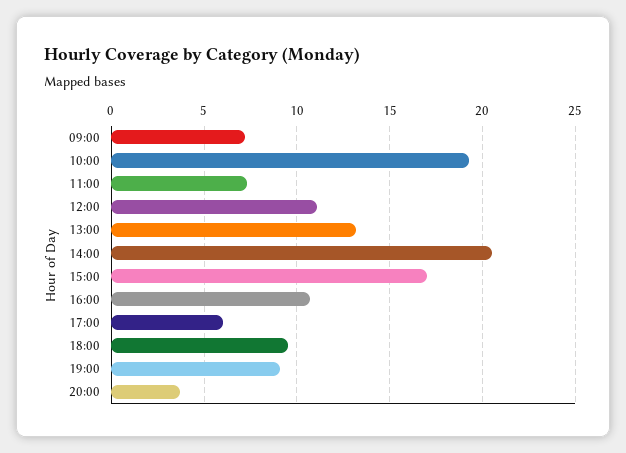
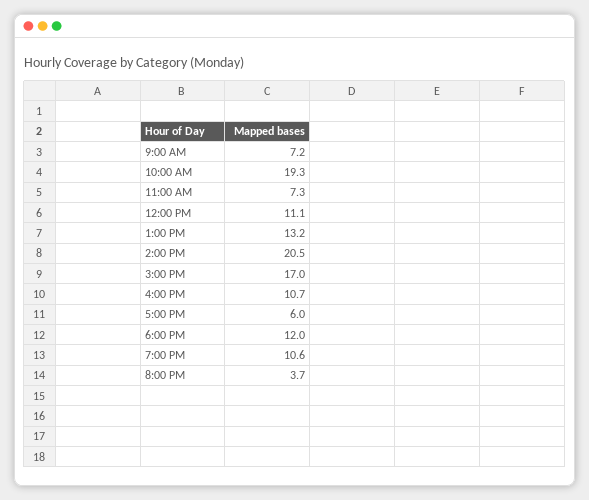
18:00: 9.5 -> 12
19:00: 9 -> 10.6

